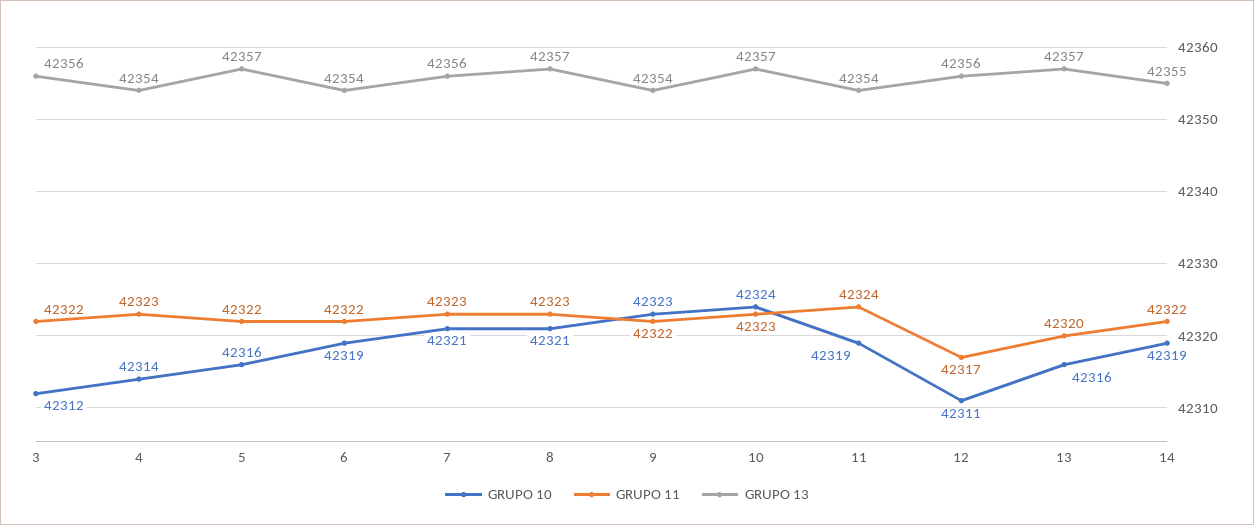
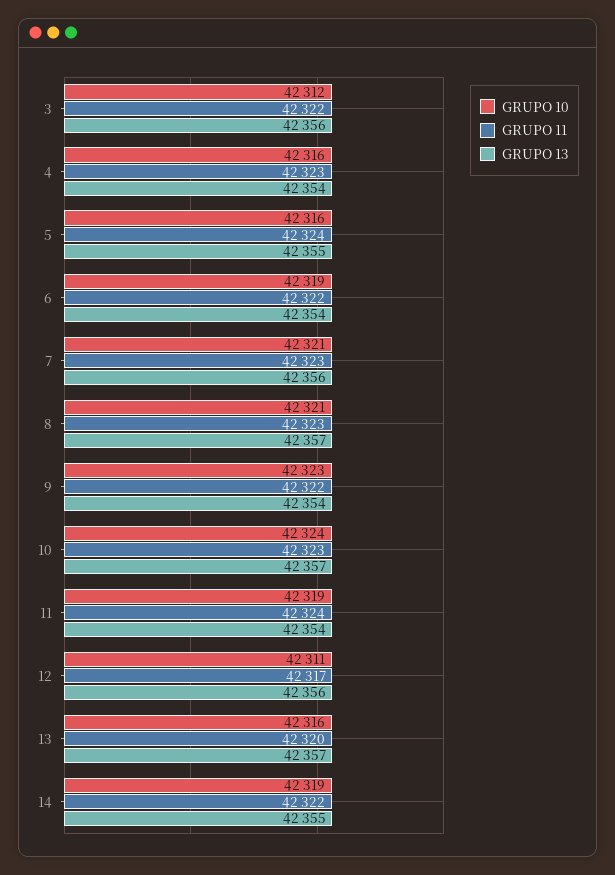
GRUPO 10, 4: 42314 -> 42316
GRUPO 11, 5: 42322 -> 42324
GRUPO 13, 5: 42357 -> 42355

